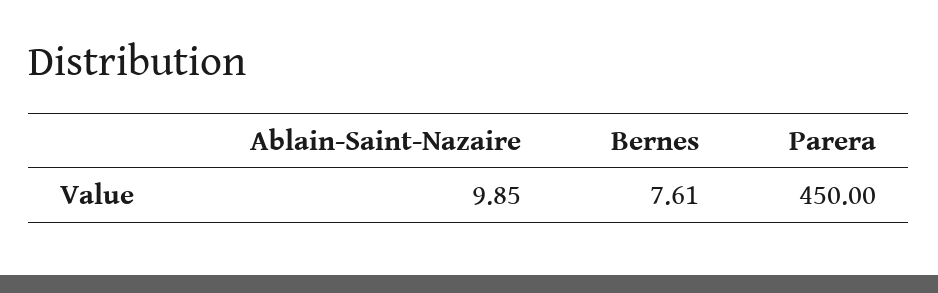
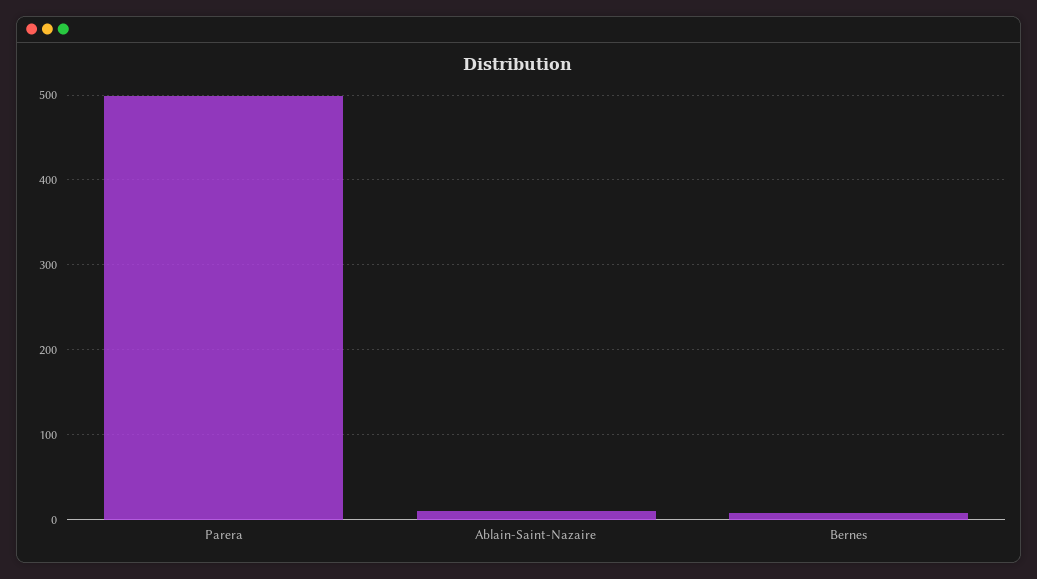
Parera: 450 -> 500

